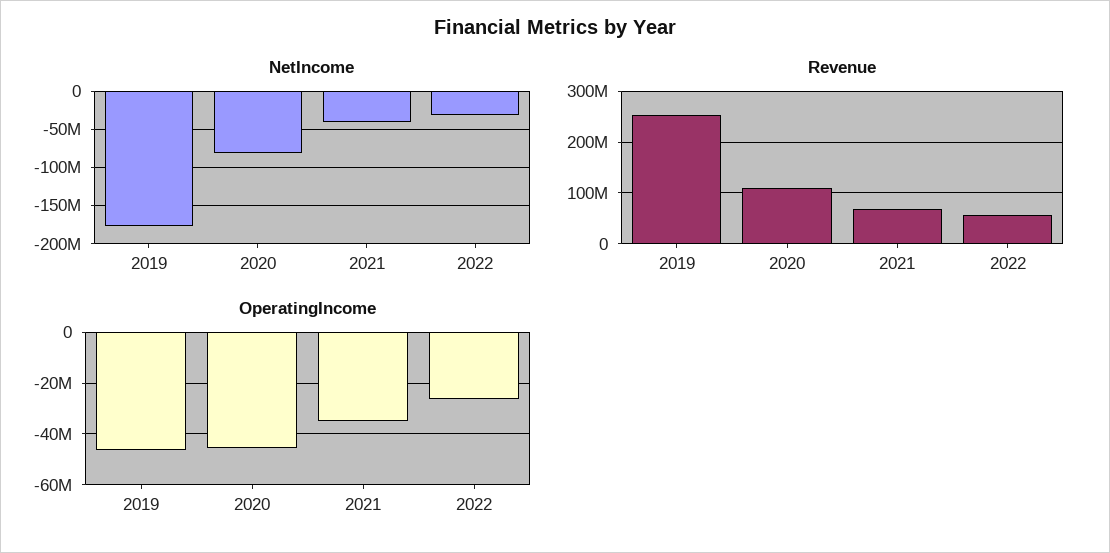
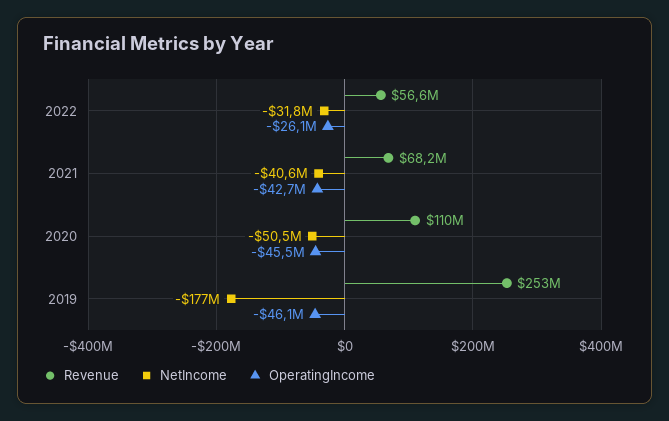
NetIncome, 2020: -80000000 -> -50500000
OperatingIncome, 2021: -35000000 -> -42700000

